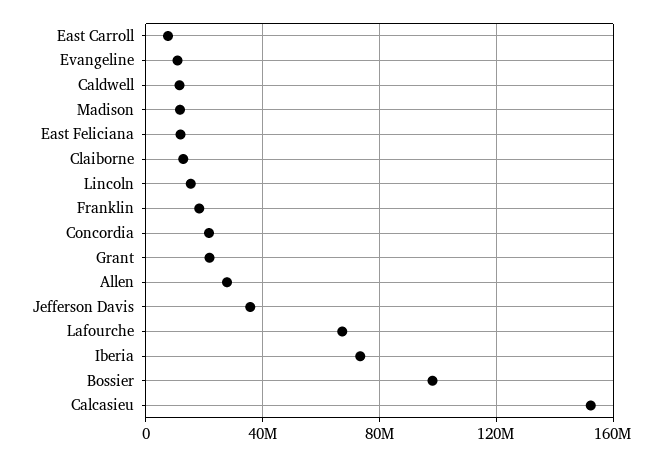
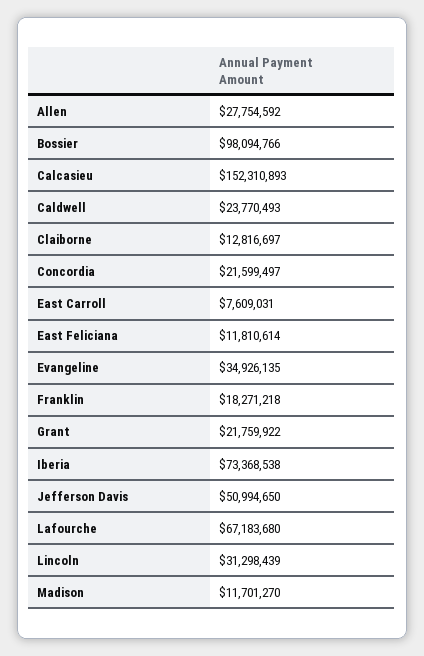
Evangeline: 10000000 -> 34926135
Caldwell: 10000000 -> 23770493
Lincoln: 15000000 -> 31298439
Jefferson Davis: 35000000 -> 50994650

